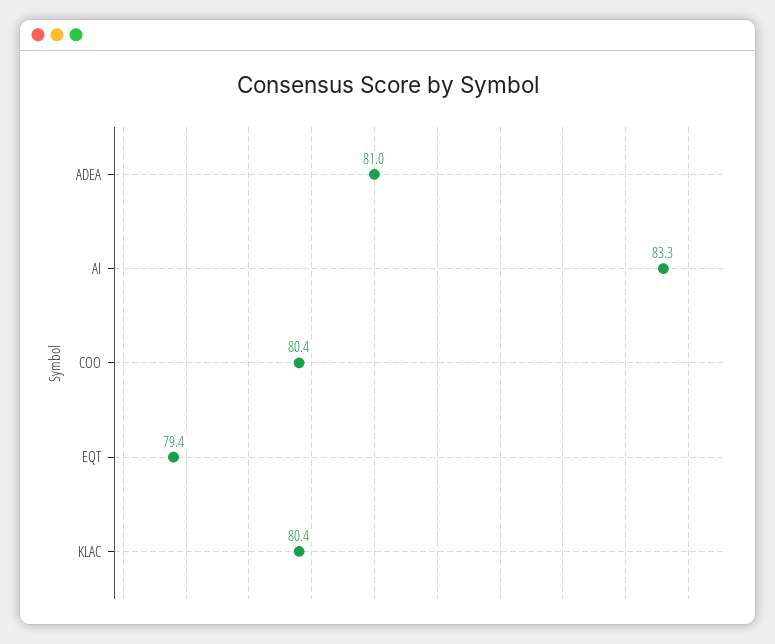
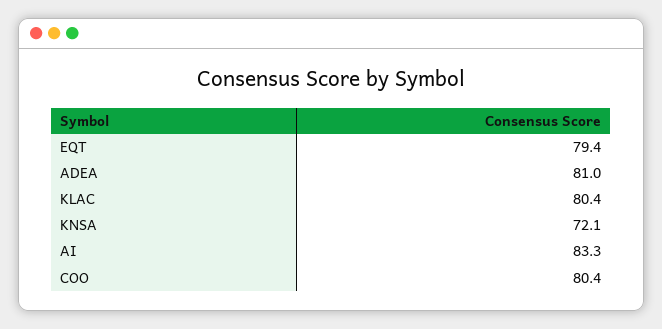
KNSA: none -> 72.1

